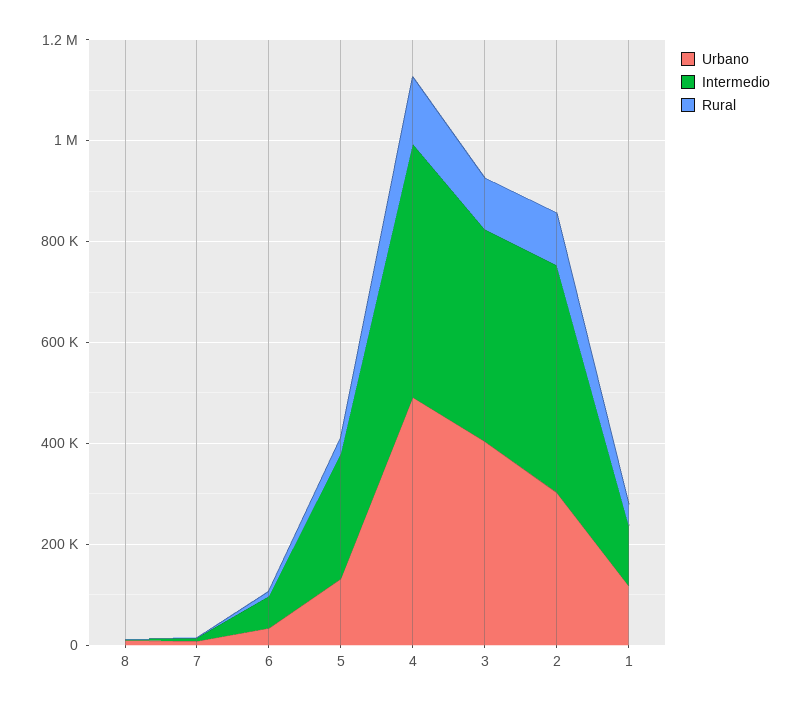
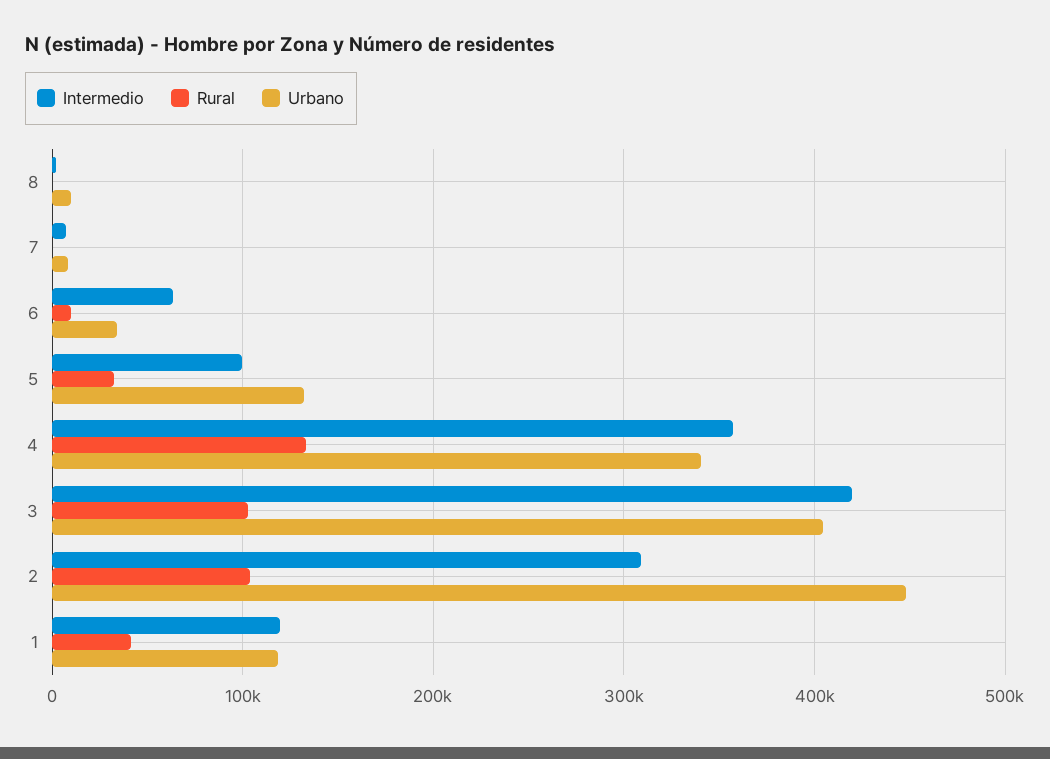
Intermedio, 5: 250000 -> 100000
Urbano, 4: 500000 -> 340000
Intermedio, 4: 500000 -> 360000
Urbano, 2: 300000 -> 450000
Intermedio, 2: 450000 -> 310000

